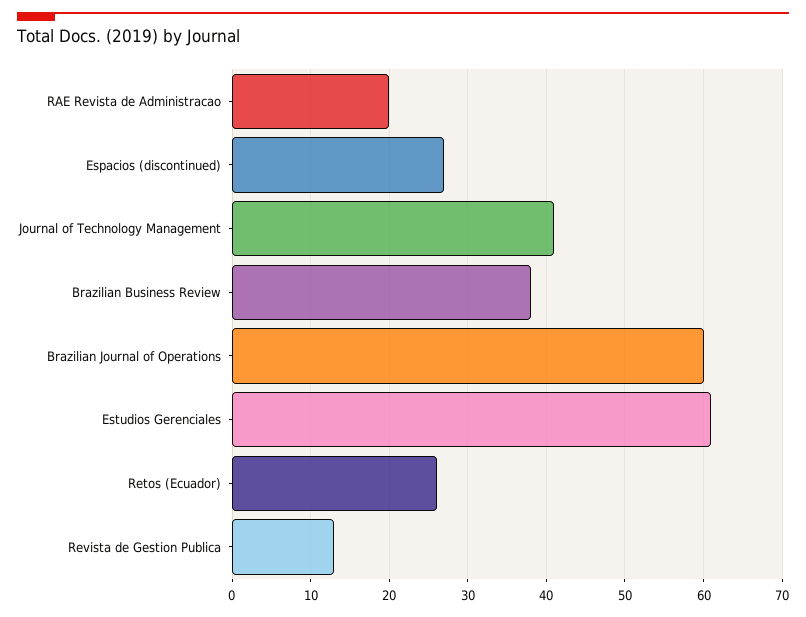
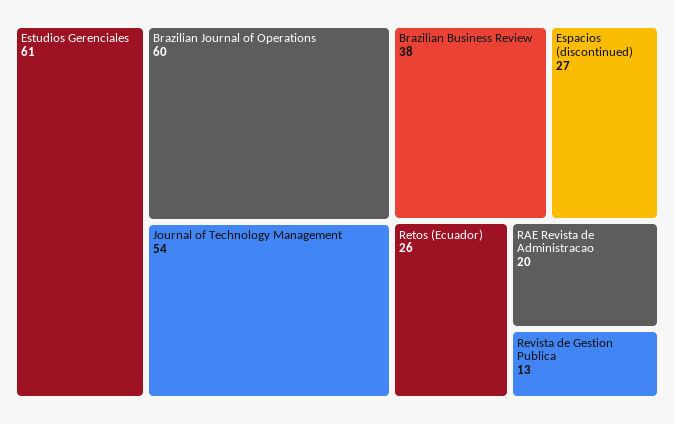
Journal of Technology Management: 41 -> 54

